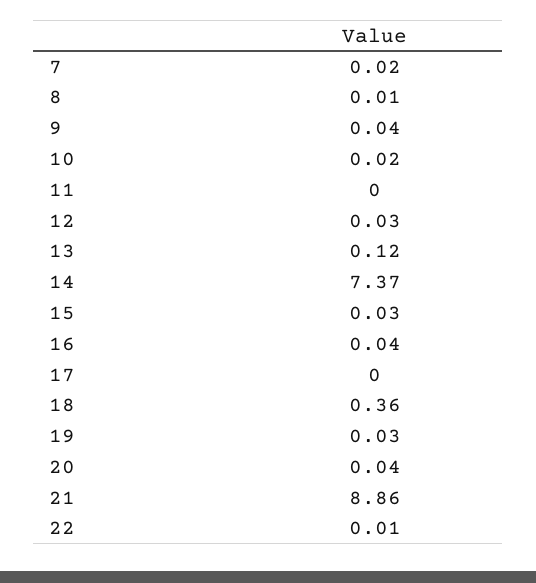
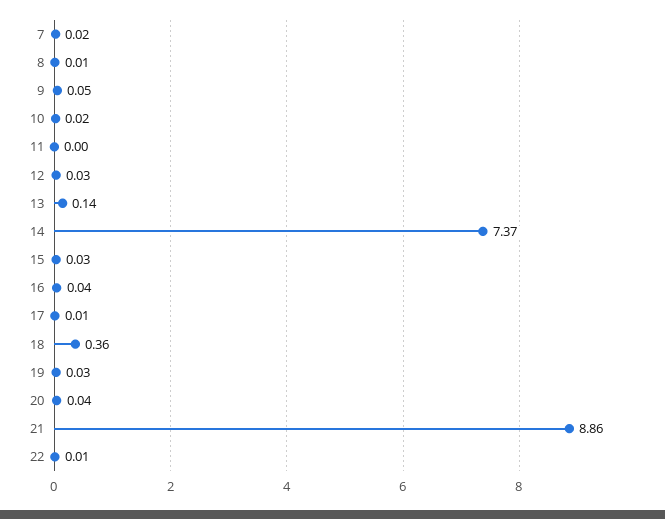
9: 0.04 -> 0.05
13: 0.12 -> 0.14
17: 0 -> 0.01

